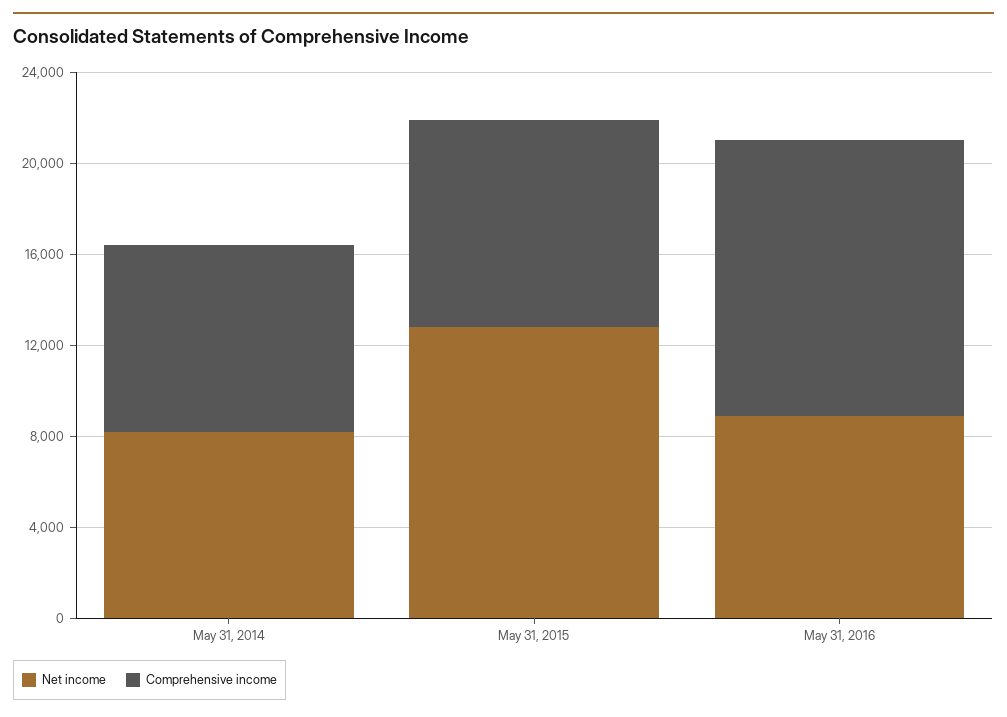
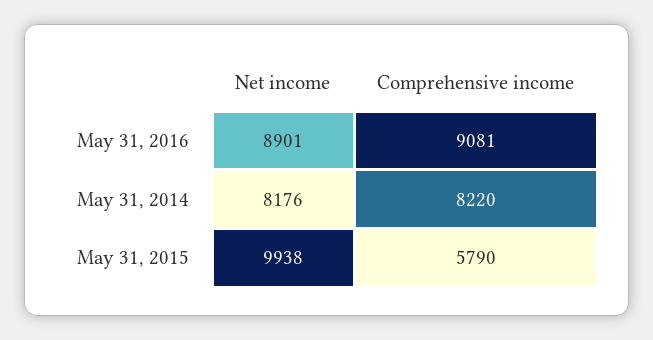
Net income, May 31, 2015: 13000 -> 9938
Comprehensive income, May 31, 2015: 9000 -> 5790
Comprehensive income, May 31, 2016: 12000 -> 9081

